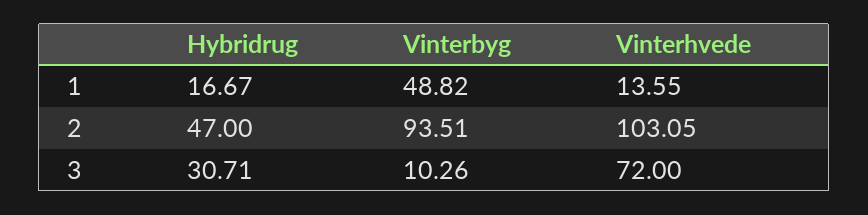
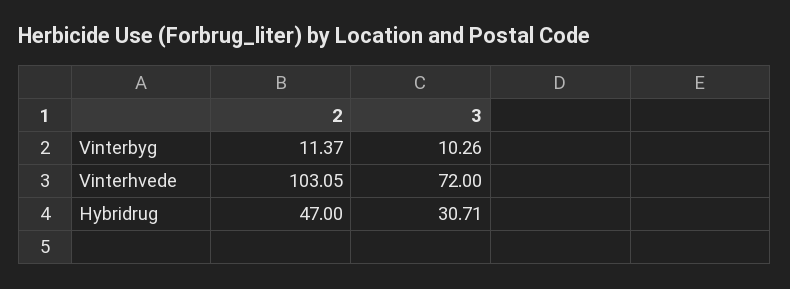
Hybridrug, 1: 16.67 -> none
Vinterbyg, 1: 48.82 -> none
Vinterhvede, 1: 13.55 -> none
Vinterbyg, 2: 93.51 -> 11.37

